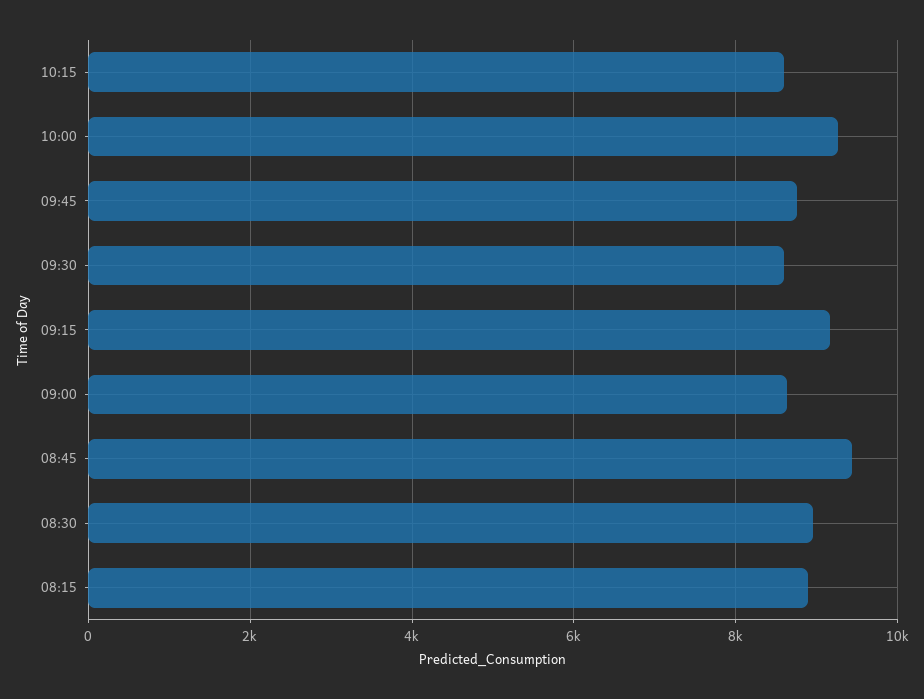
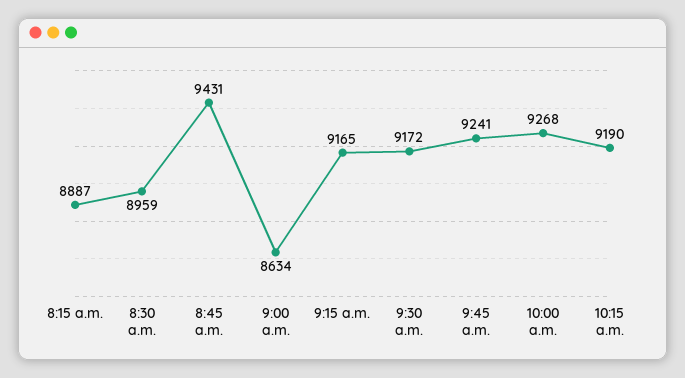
10:15: 8600 -> 9190
09:45: 8800 -> 9241
09:30: 8600 -> 9172

